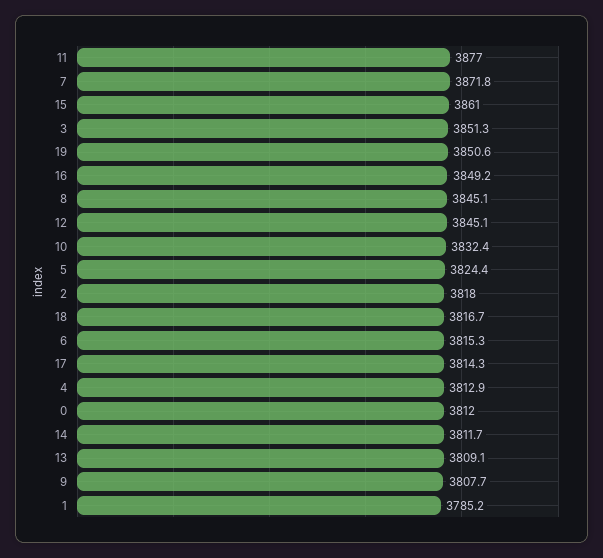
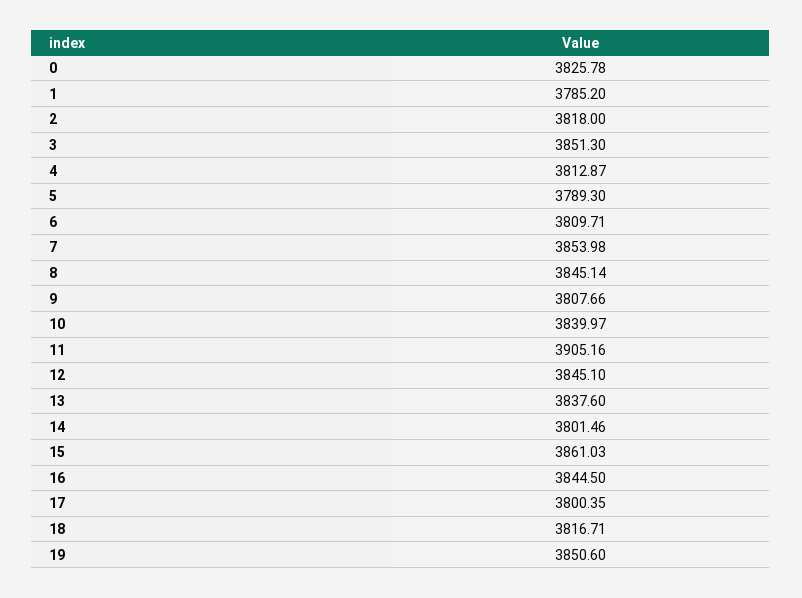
11: 3877 -> 3905.16
7: 3871.8 -> 3853.98
16: 3849.2 -> 3844.5
10: 3832.4 -> 3839.97
5: 3824.4 -> 3789.3
6: 3815.3 -> 3809.71
17: 3814.3 -> 3800.35
0: 3812 -> 3825.78
14: 3811.7 -> 3801.46
13: 3809.1 -> 3837.6

